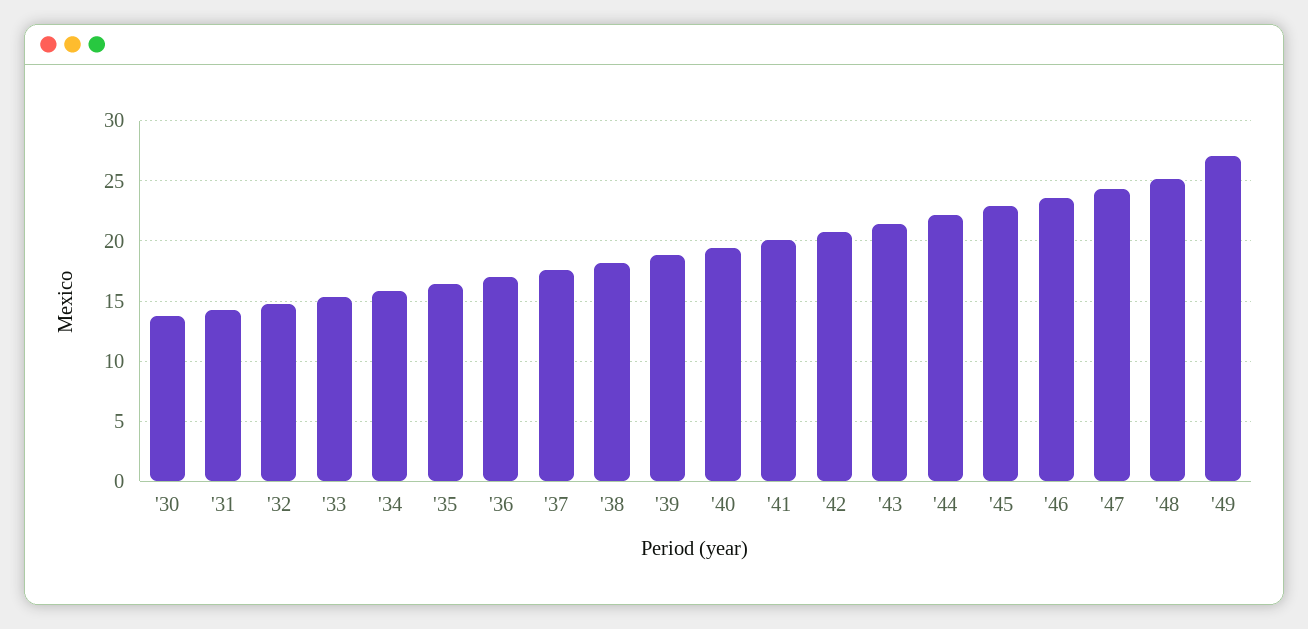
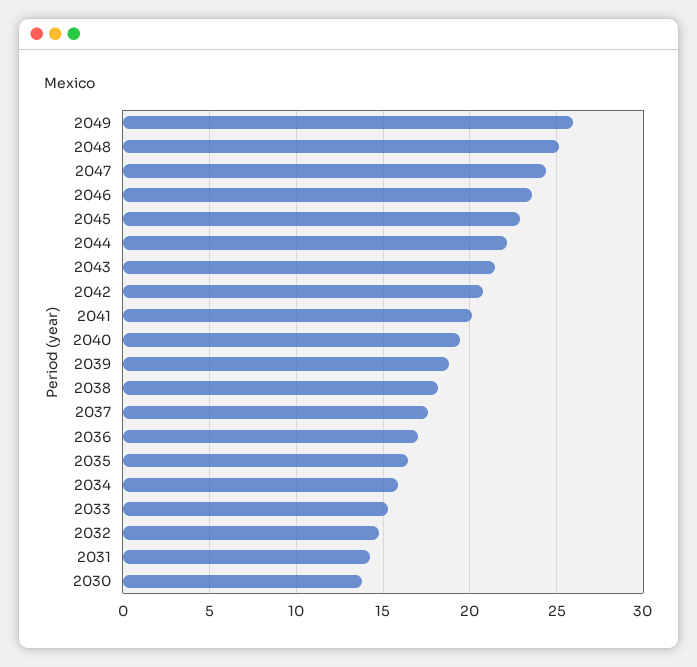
'49: 27 -> 26

